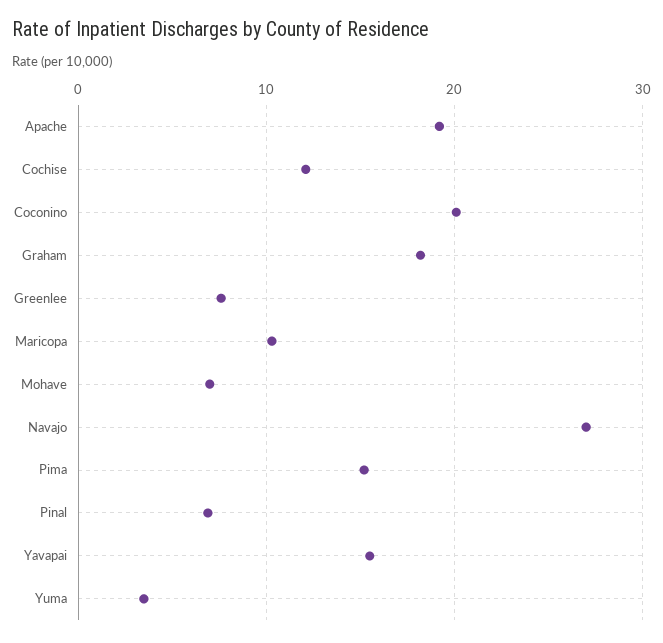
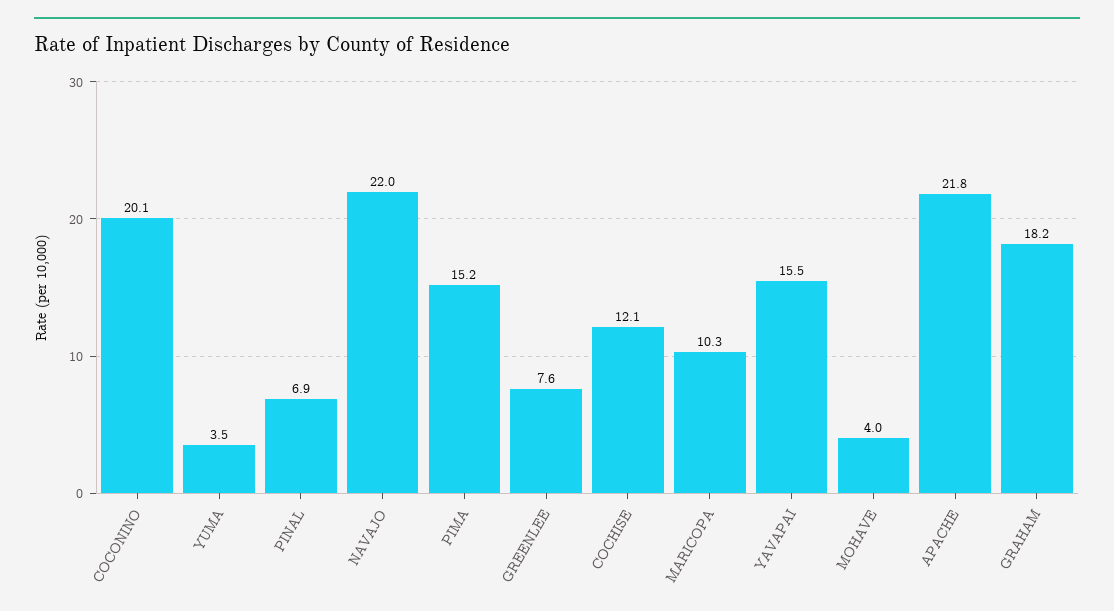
Apache: 19 -> 21.8
Mohave: 7 -> 4
Navajo: 27 -> 22

